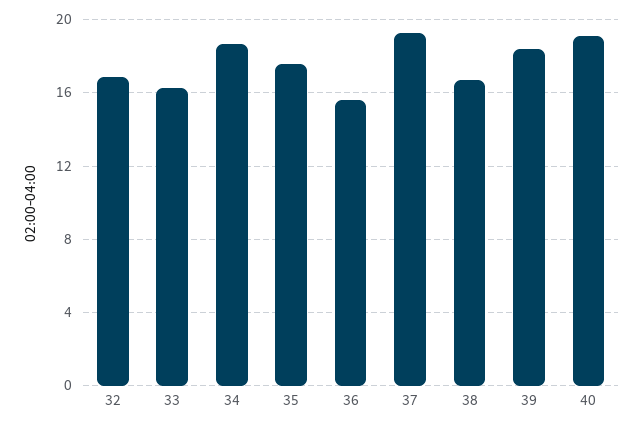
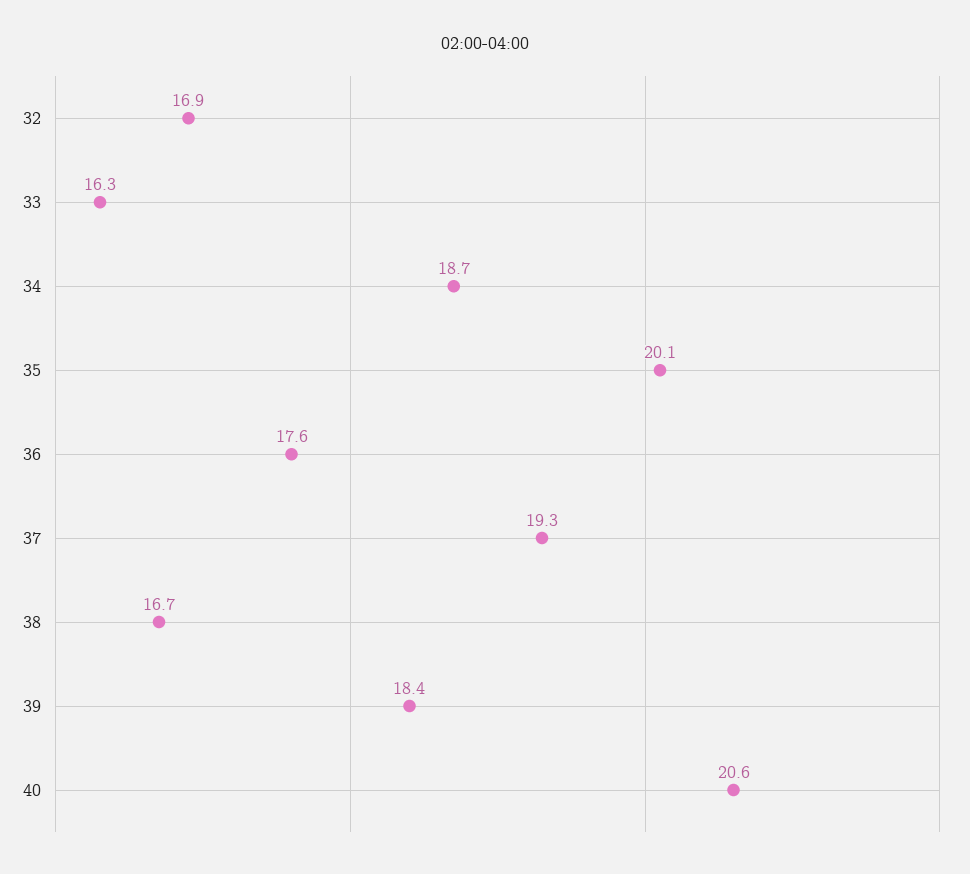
35: 17.5 -> 20.1
36: 15.5 -> 17.6
40: 19 -> 20.6

